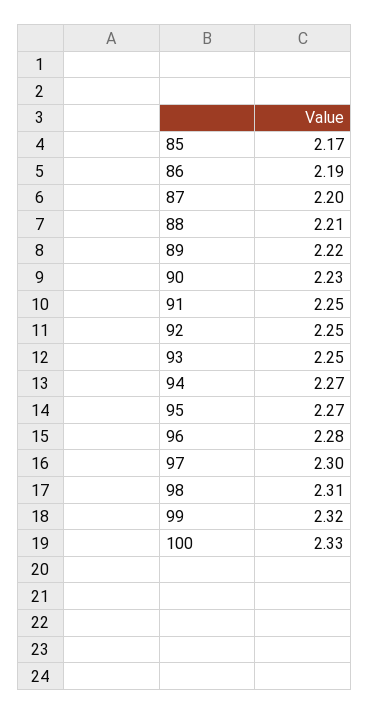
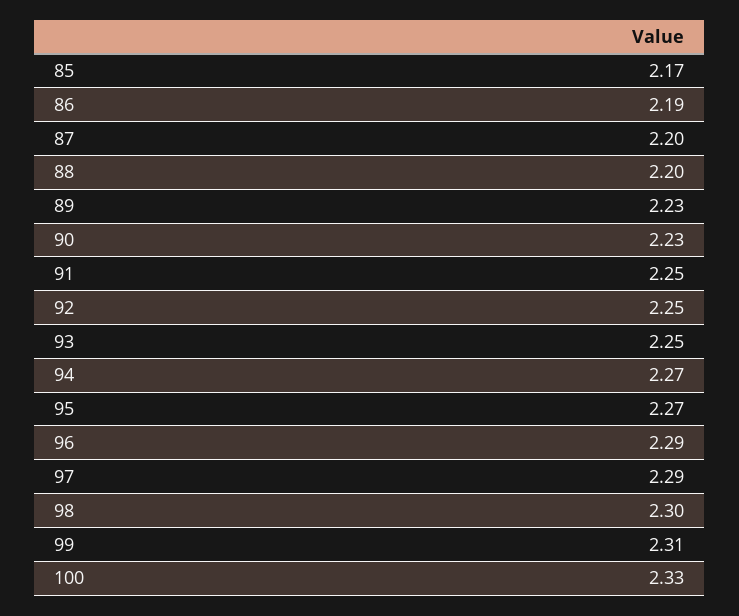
88: 2.21 -> 2.2
89: 2.22 -> 2.23
96: 2.28 -> 2.29
97: 2.3 -> 2.29
98: 2.31 -> 2.3
99: 2.32 -> 2.31

